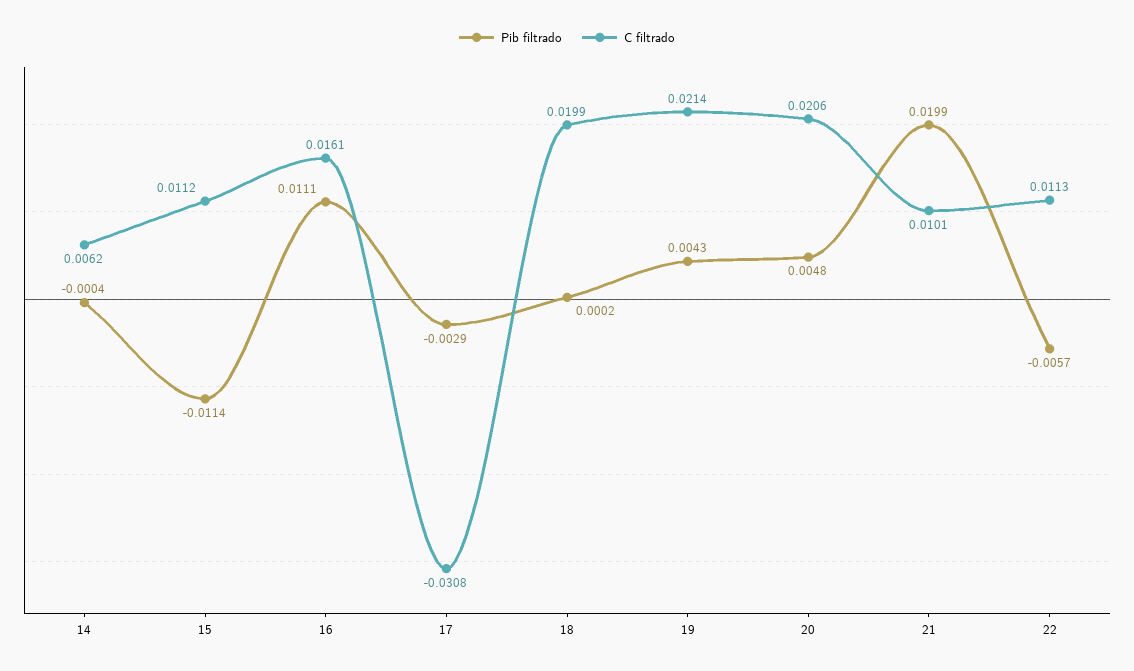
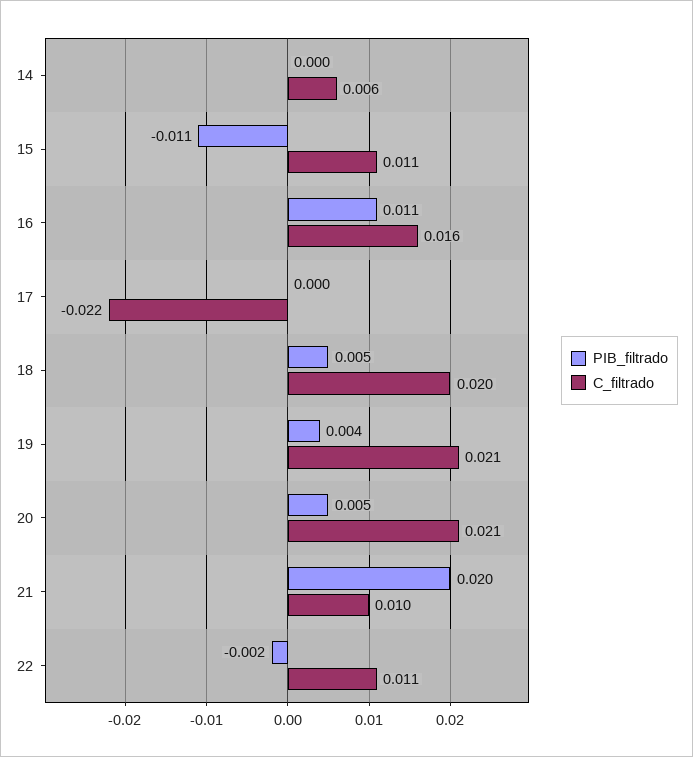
Pib filtrado, 17: -0.0029 -> 0
C filtrado, 17: -0.0308 -> -0.022
Pib filtrado, 18: 0.0002 -> 0.005
Pib filtrado, 22: -0.0057 -> -0.002

